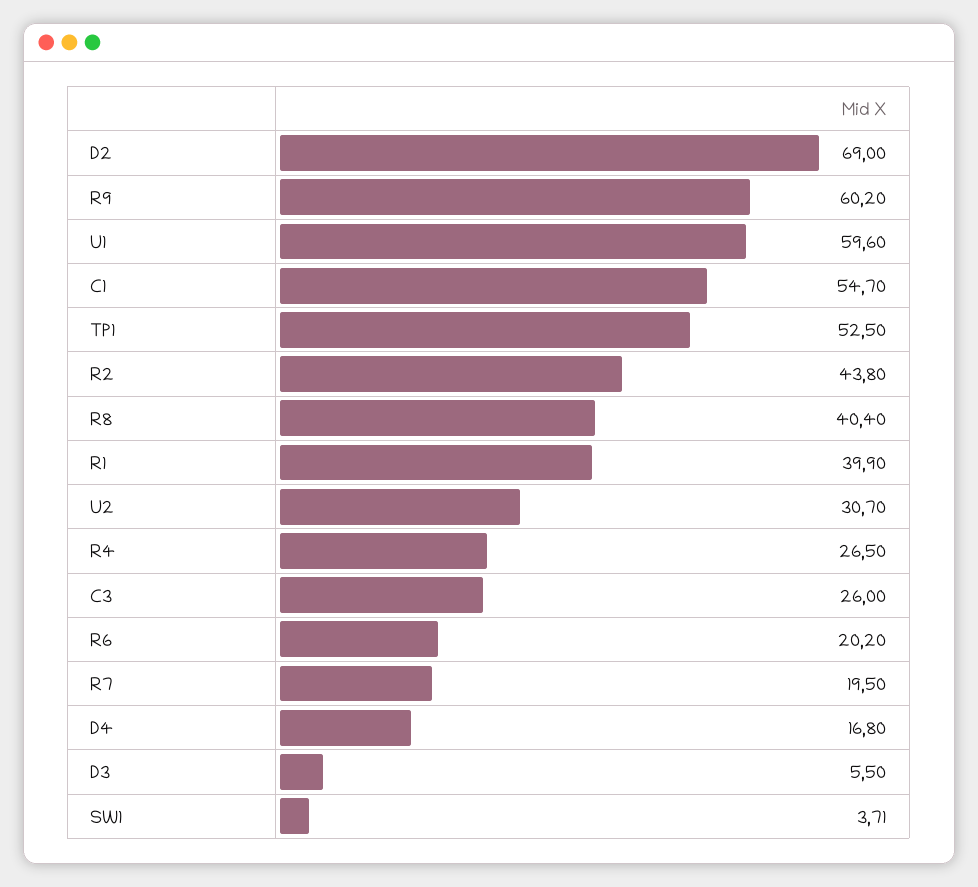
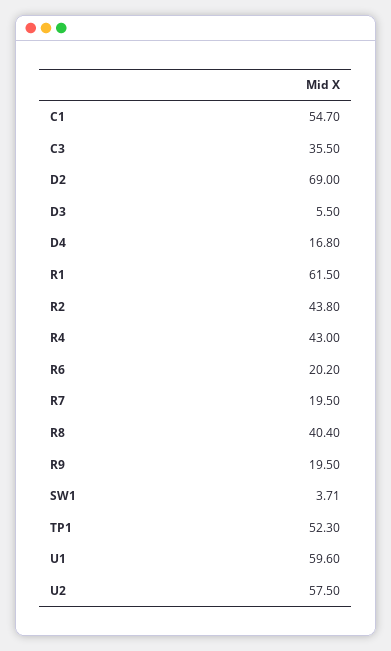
R9: 60.2 -> 19.5
TP1: 52.5 -> 52.3
R1: 39.9 -> 61.5
U2: 30.7 -> 57.5
R4: 26.5 -> 43
C3: 26 -> 35.5

